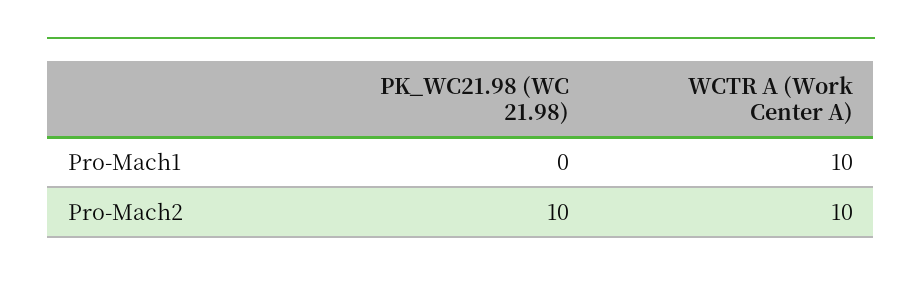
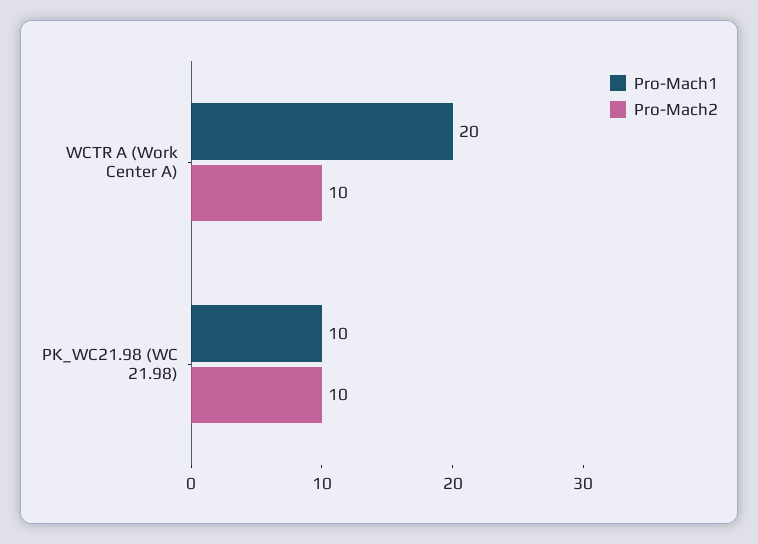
Pro-Mach1, PK_WC21.98 (WC 21.98): 0 -> 10
Pro-Mach1, WCTR A (Work Center A): 10 -> 20

